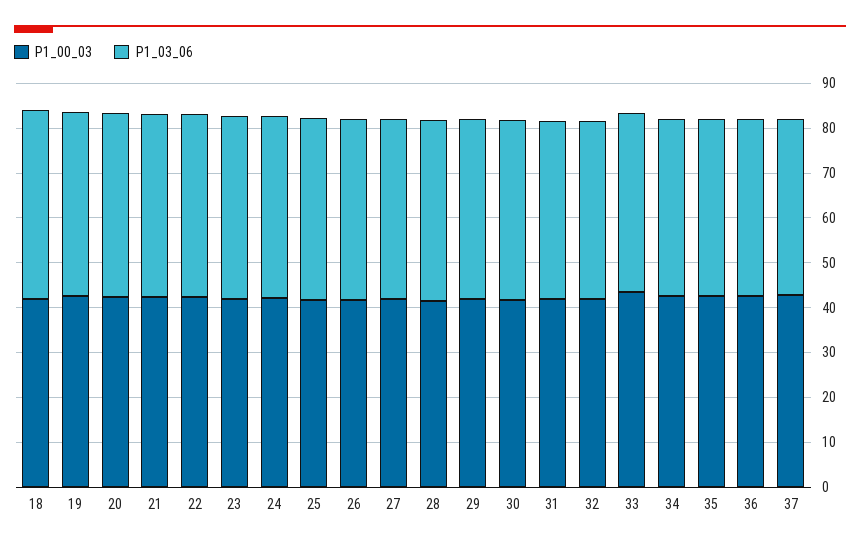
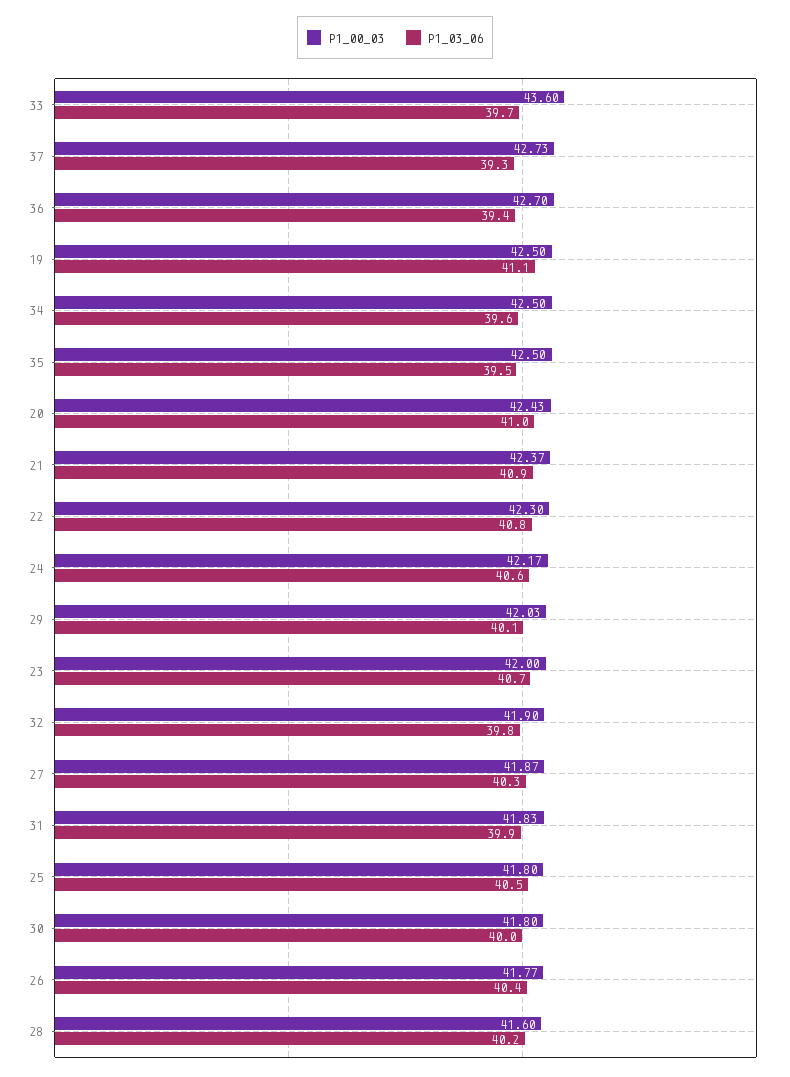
P1_00_03, 18: 42 -> none
P1_03_06, 18: 42 -> none

